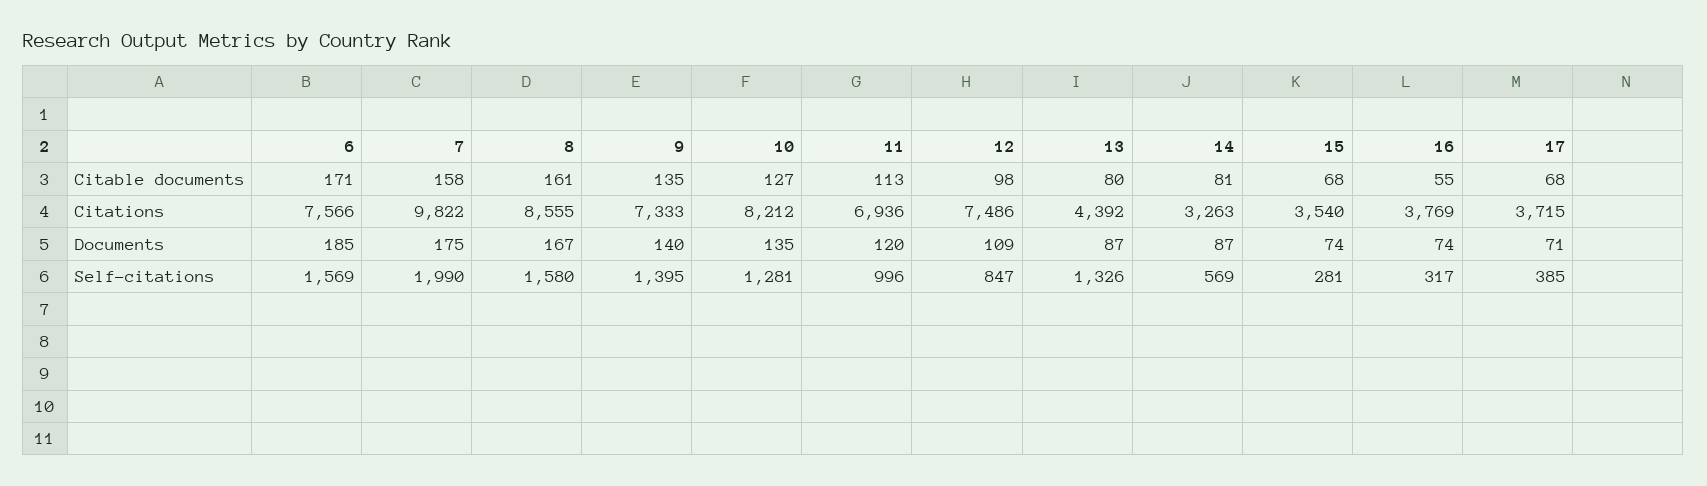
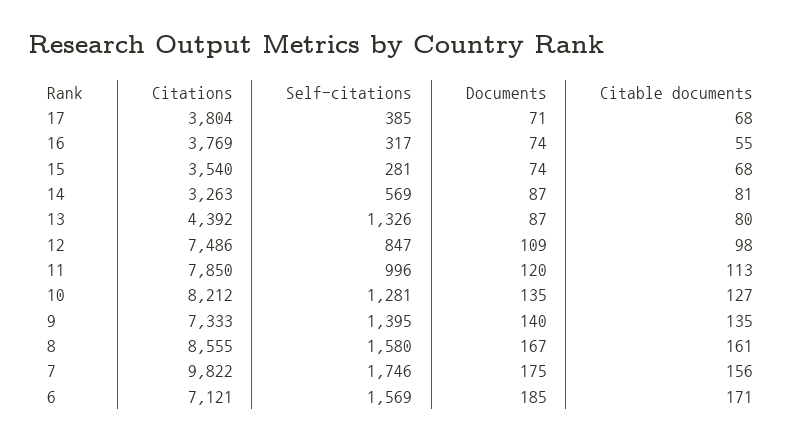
7, Citable documents: 158 -> 156
6, Citations: 7566 -> 7121
11, Citations: 6936 -> 7850
17, Citations: 3715 -> 3804
7, Self-citations: 1990 -> 1746

